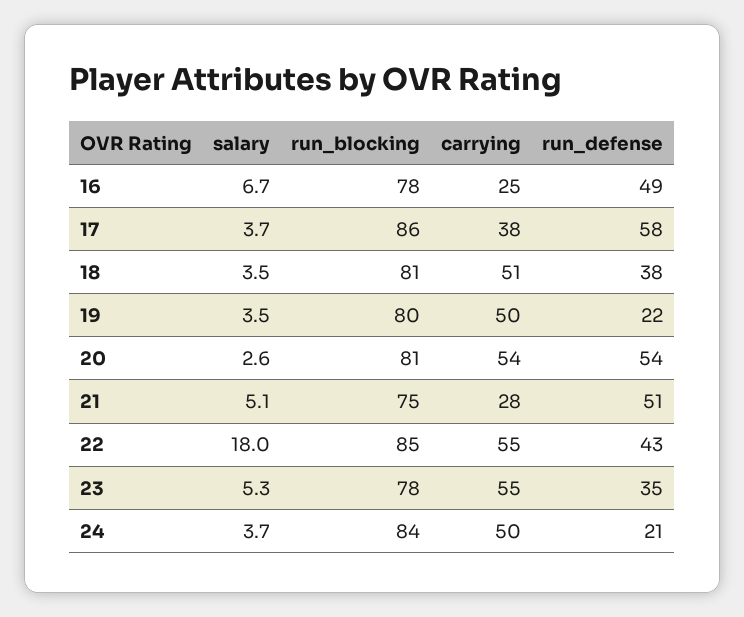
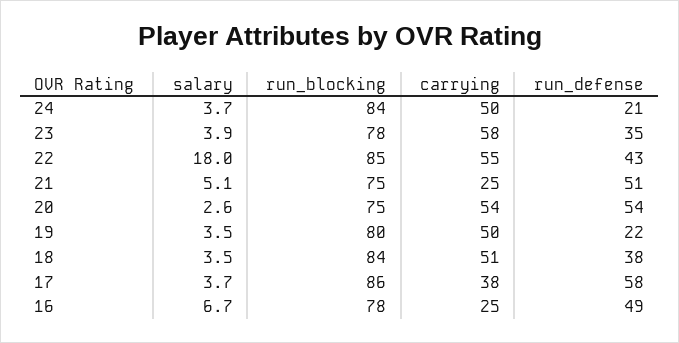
run_blocking, 18: 81 -> 84
run_blocking, 20: 81 -> 75
carrying, 21: 28 -> 25
salary, 23: 5.3 -> 3.9
carrying, 23: 55 -> 58

